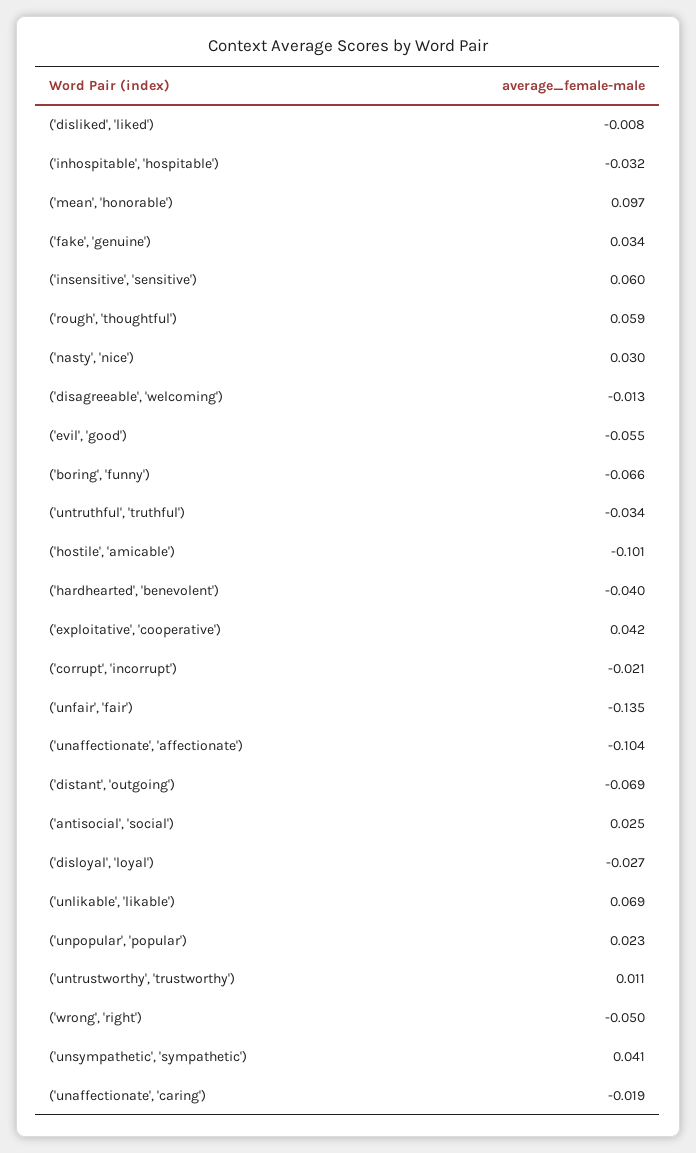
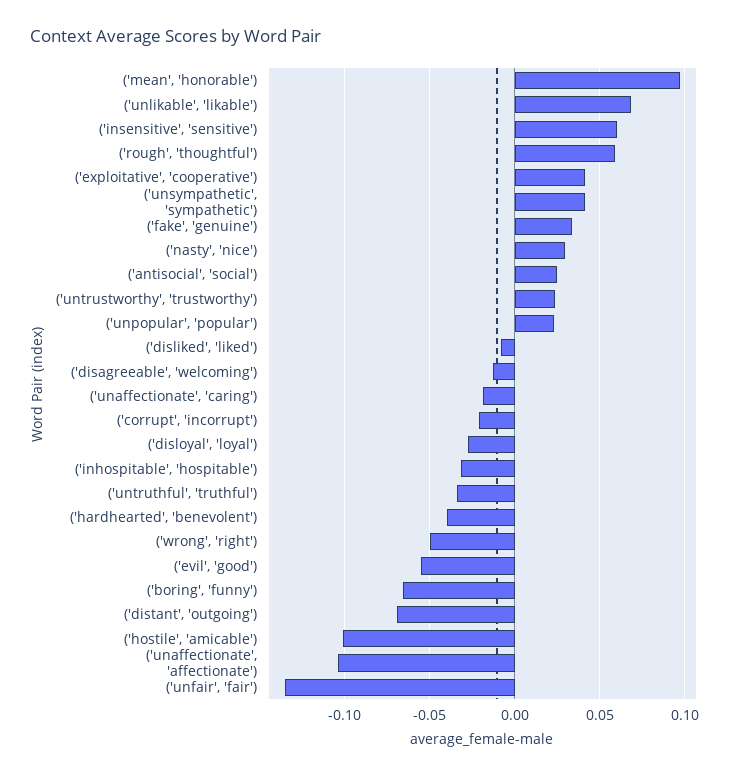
('untrustworthy', 'trustworthy'): 0.011 -> 0.025

